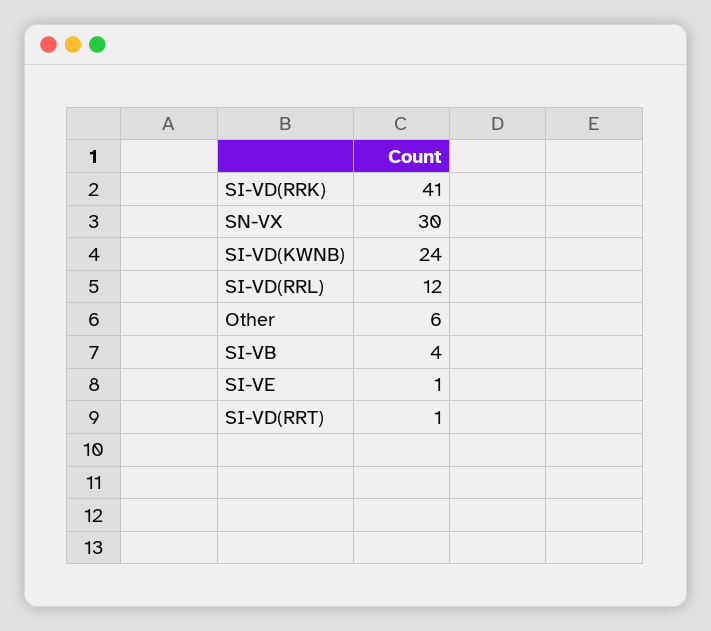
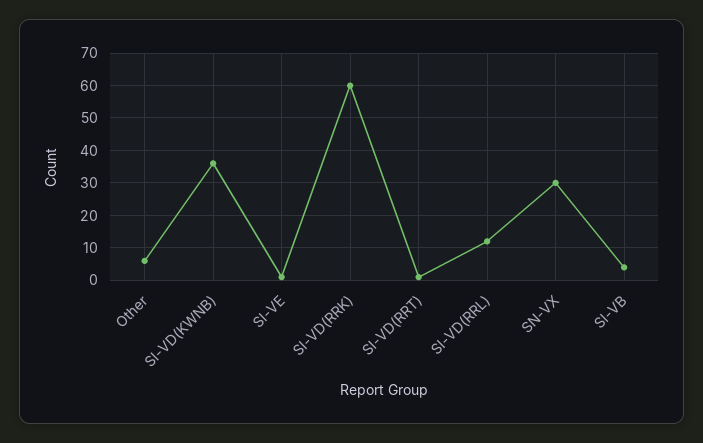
SI-VD(RRK): 41 -> 60
SI-VD(KWNB): 24 -> 35

